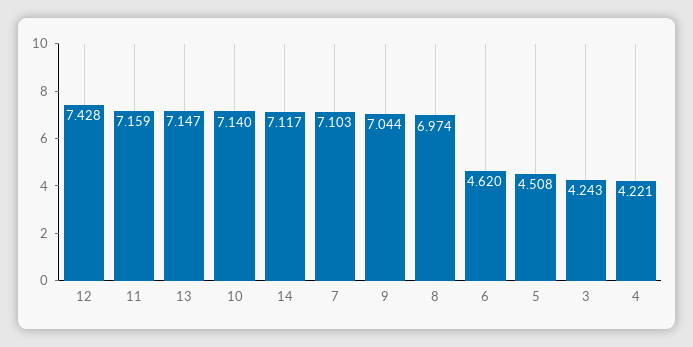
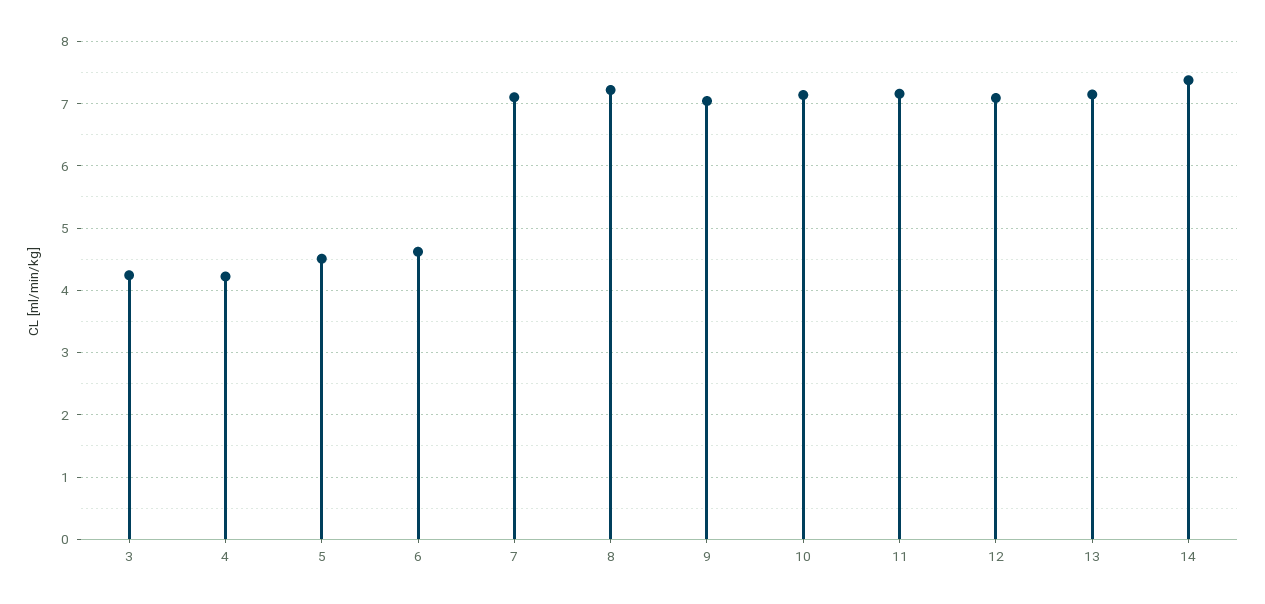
12: 7.428 -> 7.1
14: 7.117 -> 7.4
8: 6.974 -> 7.2

